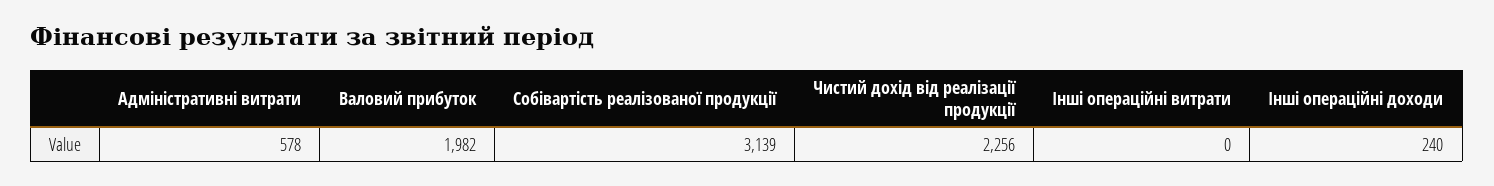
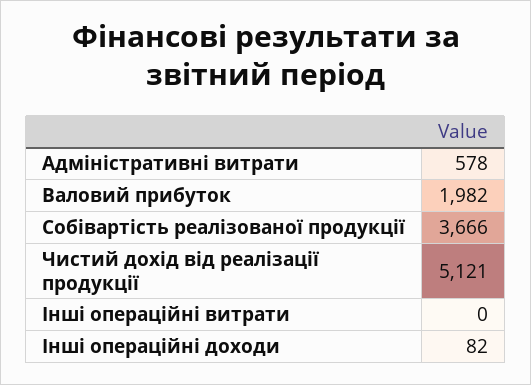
Собівартість реалізованої продукції: 3139 -> 3666
Чистий дохід від реалізації продукції: 2256 -> 5121
Інші операційні доходи: 240 -> 82

